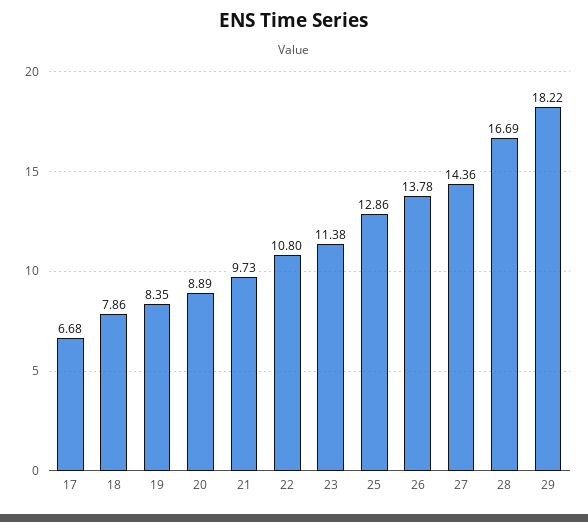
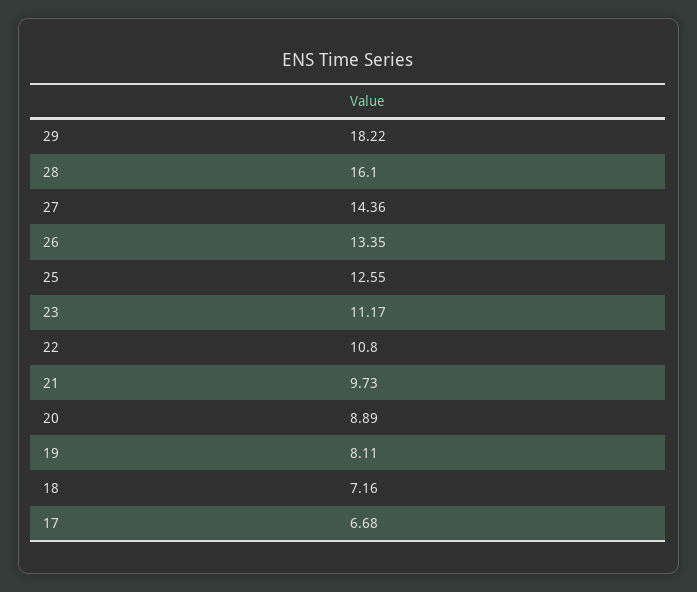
18: 7.86 -> 7.16
19: 8.35 -> 8.11
23: 11.38 -> 11.17
25: 12.86 -> 12.55
26: 13.78 -> 13.35
28: 16.69 -> 16.1

